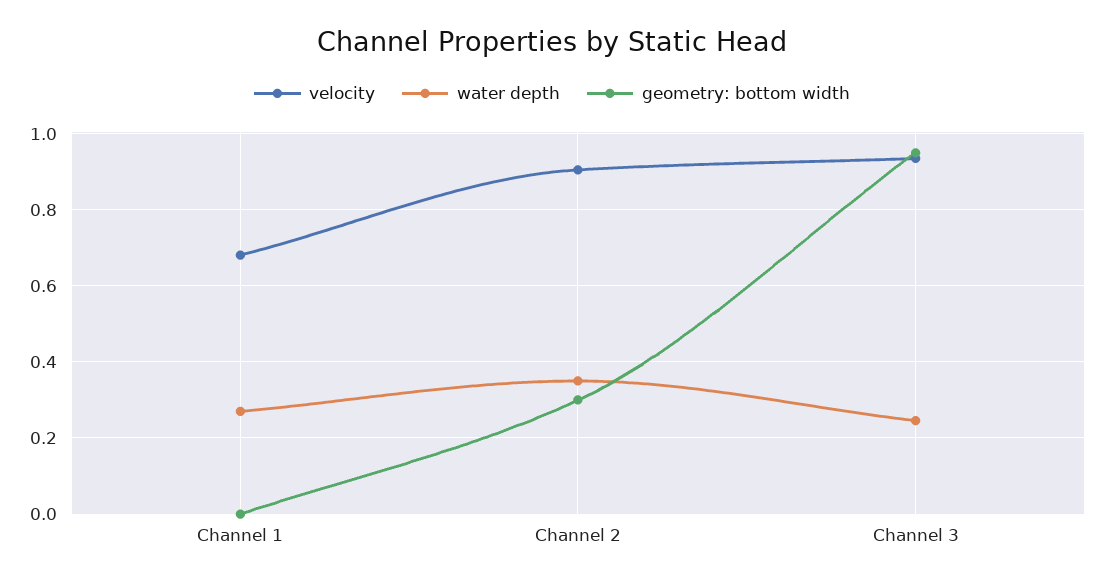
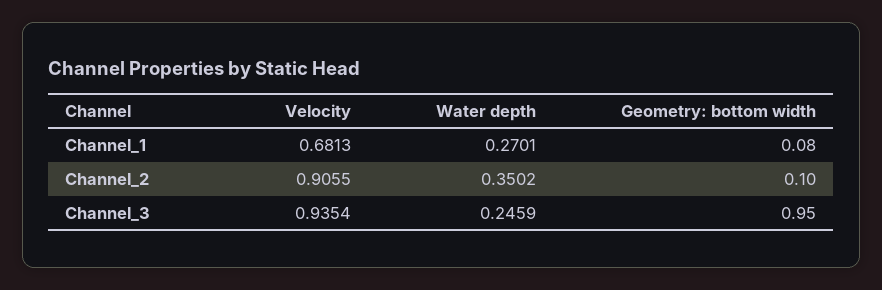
geometry: bottom width, Channel 1: 0 -> 0.08
geometry: bottom width, Channel 2: 0.3 -> 0.1

